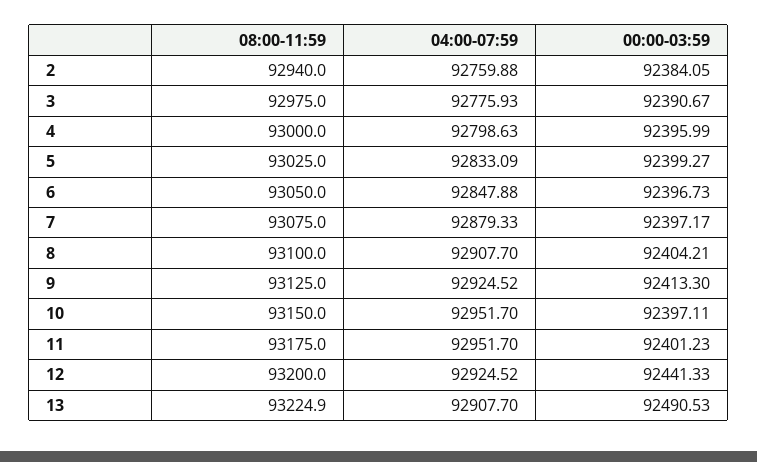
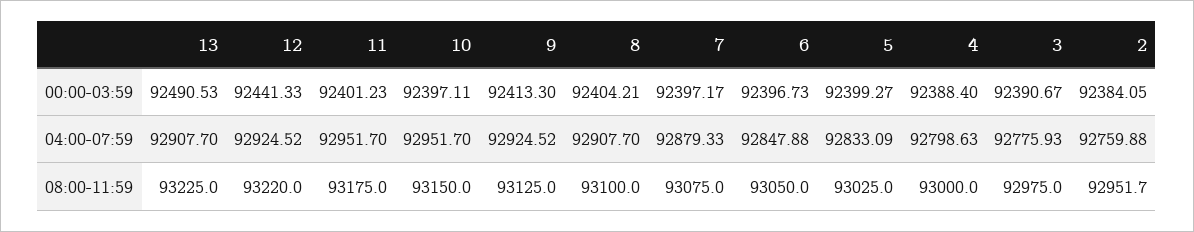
08:00-11:59, 2: 92940 -> 92951.7
00:00-03:59, 4: 92395.99 -> 92388.4
08:00-11:59, 12: 93200 -> 93220
08:00-11:59, 13: 93224.9 -> 93225

